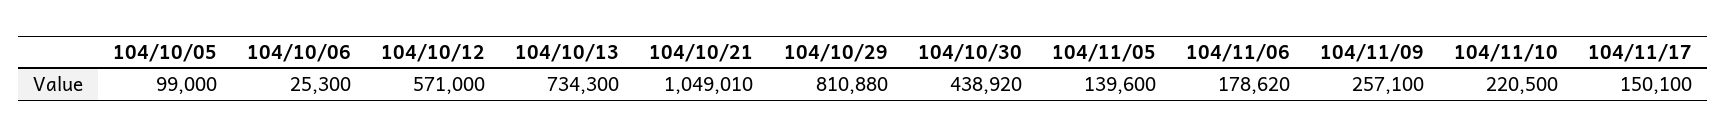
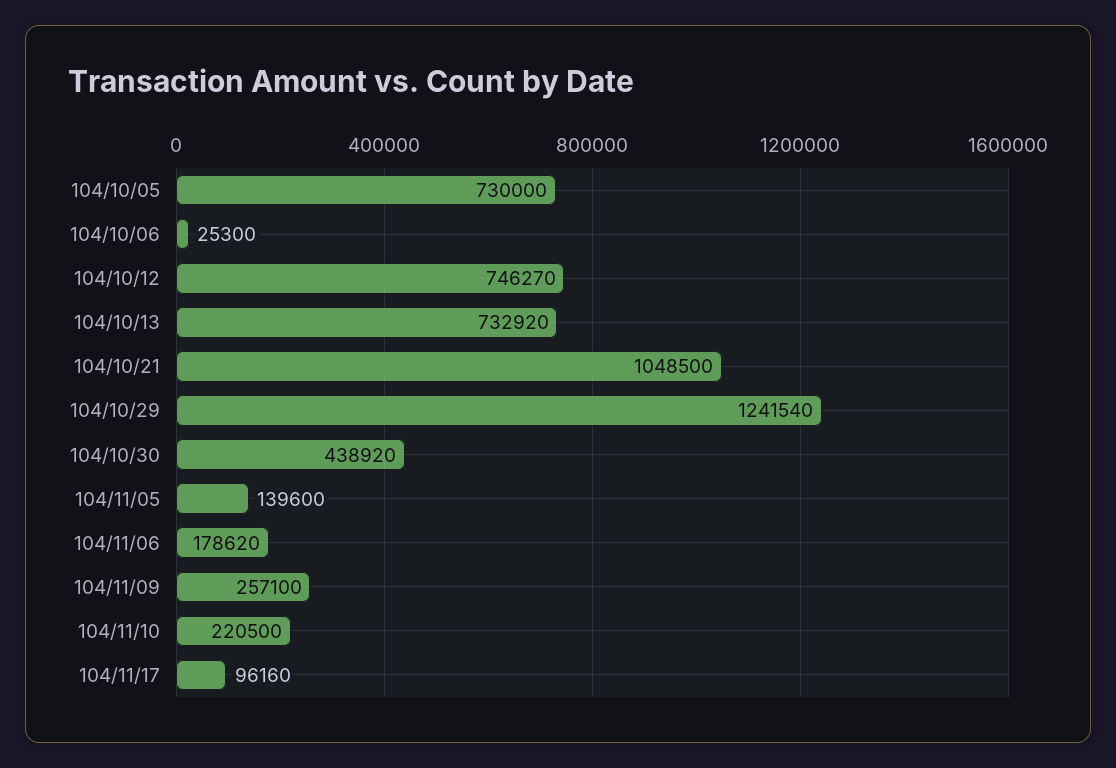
104/10/05: 99000 -> 730000
104/10/12: 571000 -> 746270
104/10/13: 734300 -> 732920
104/10/21: 1049010 -> 1048500
104/10/29: 810880 -> 1241540
104/11/17: 150100 -> 96160

